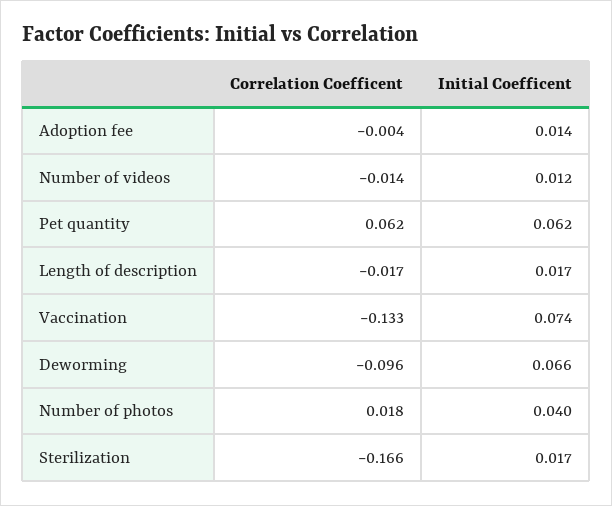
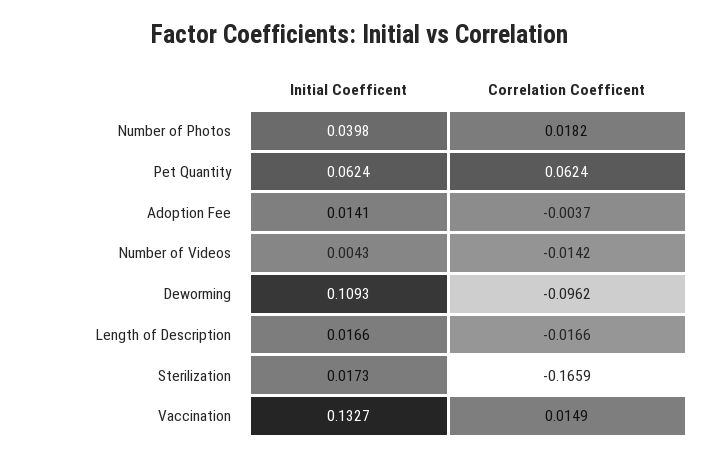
Initial Coefficent, Number of videos: 0.012 -> 0.0043
Correlation Coefficent, Vaccination: -0.133 -> 0.0149
Initial Coefficent, Vaccination: 0.074 -> 0.1327
Initial Coefficent, Deworming: 0.066 -> 0.1093

